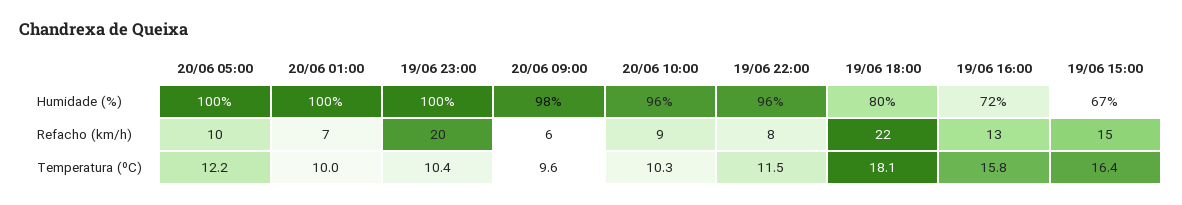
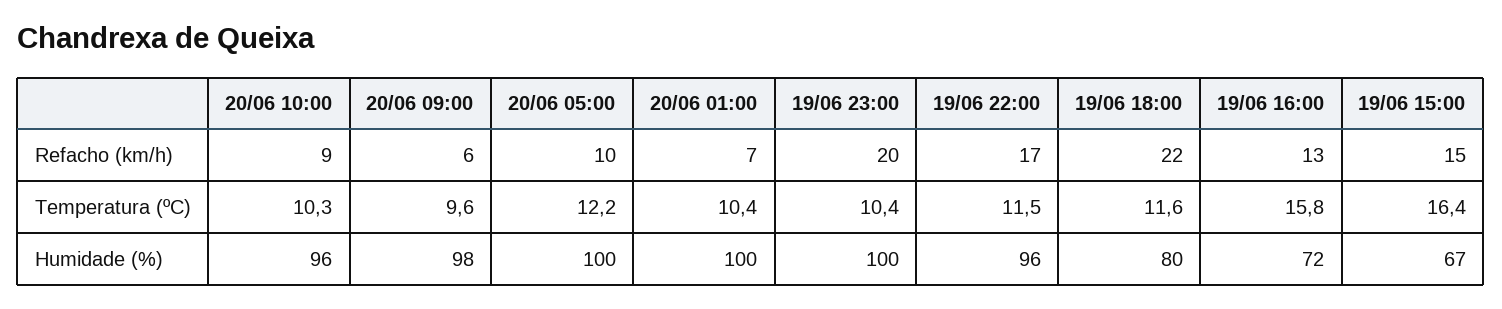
19/06 22:00, Refacho (km/h): 8 -> 17
20/06 01:00, Temperatura (ºC): 10 -> 10.4
19/06 18:00, Temperatura (ºC): 18.1 -> 11.6

